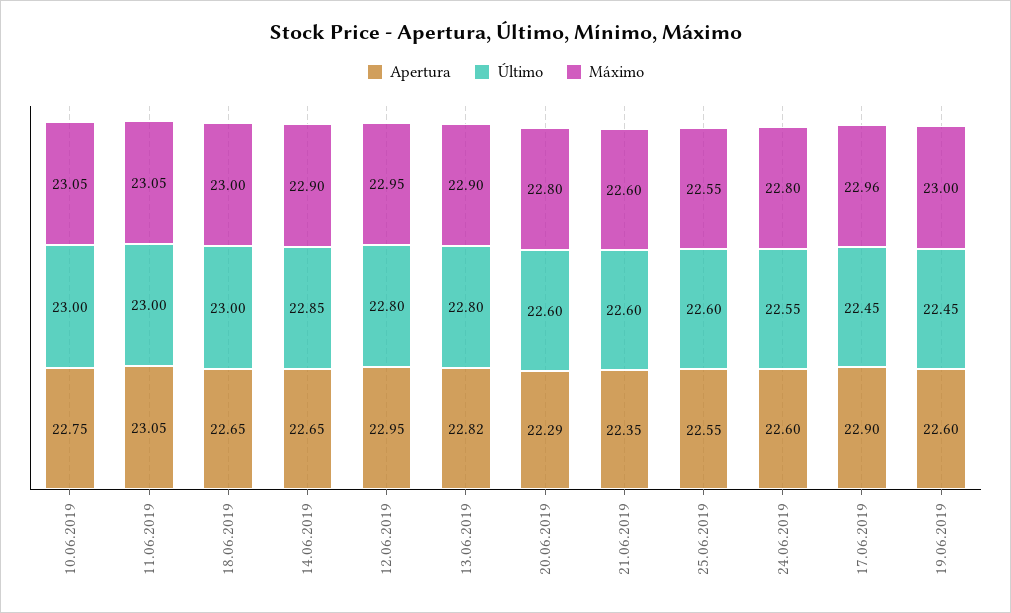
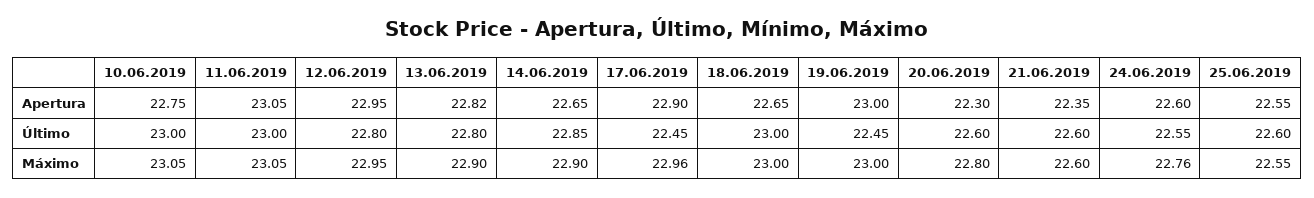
Apertura, 20.06.2019: 22.29 -> 22.3
Máximo, 24.06.2019: 22.8 -> 22.76
Apertura, 19.06.2019: 22.6 -> 23

